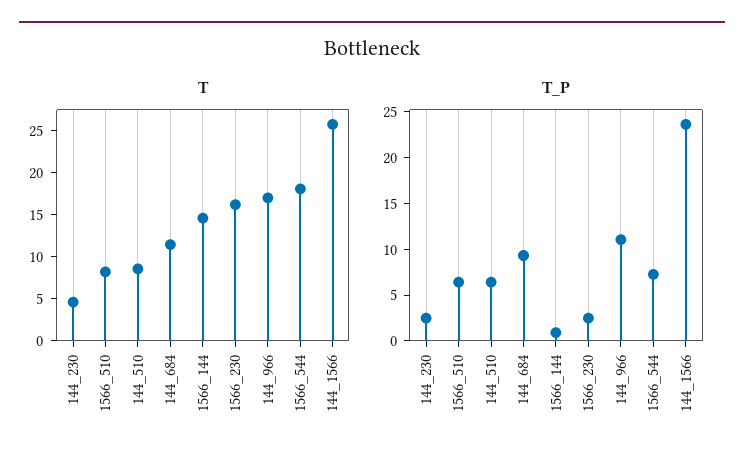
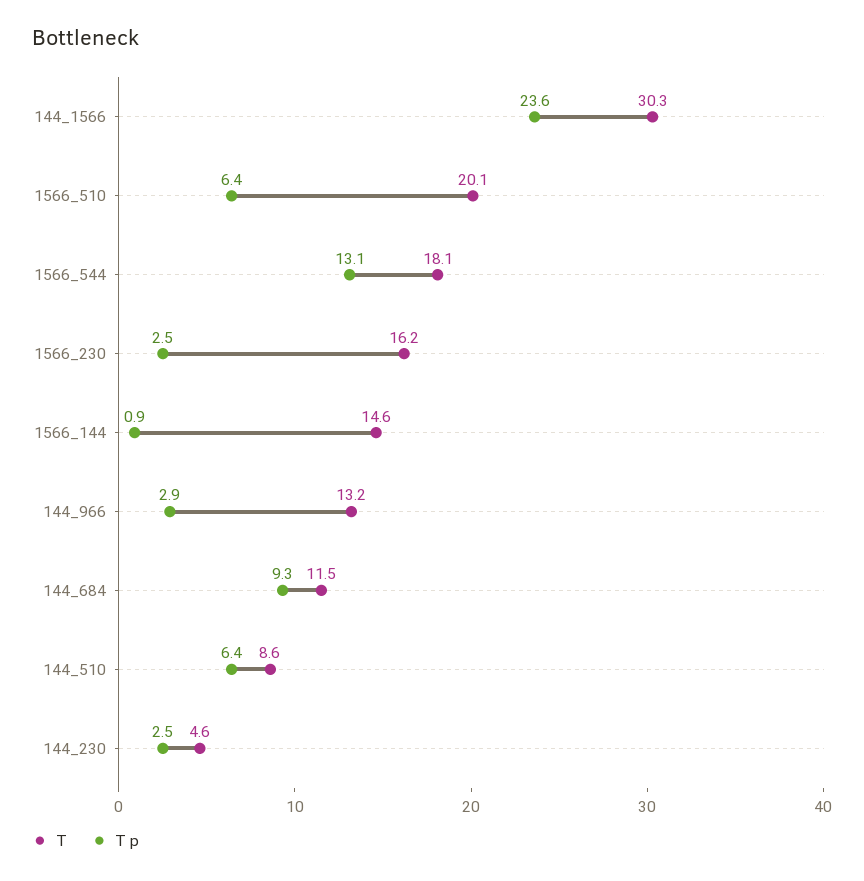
T, 1566_510: 8 -> 20.1
T, 144_966: 17 -> 13.2
T, 144_1566: 26 -> 30.3
T_P, 144_966: 11 -> 2.9
T_P, 1566_544: 7 -> 13.1

